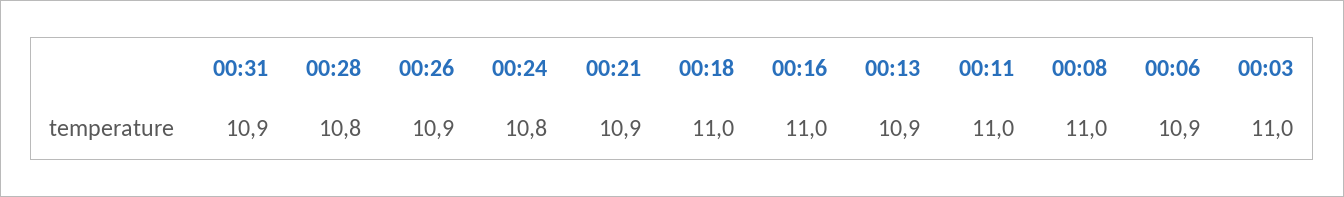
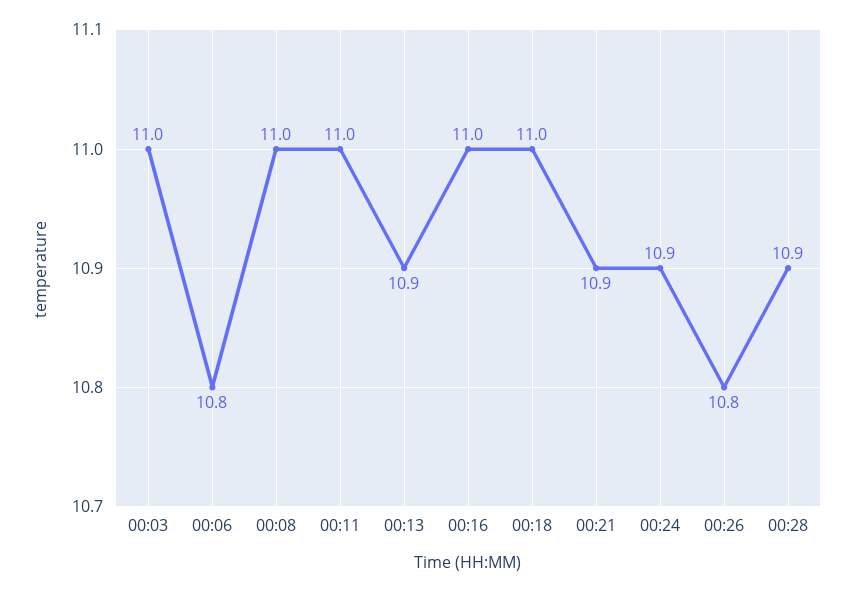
00:31: 10.9 -> none
00:28: 10.8 -> 10.9
00:26: 10.9 -> 10.8
00:24: 10.8 -> 10.9
00:06: 10.9 -> 10.8

